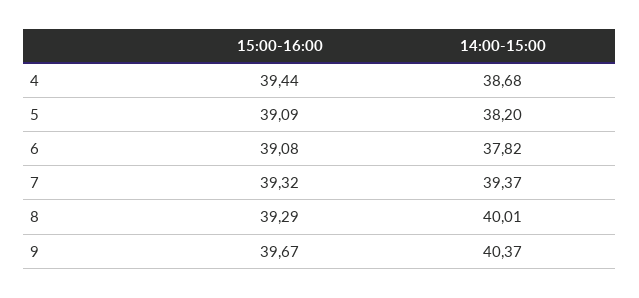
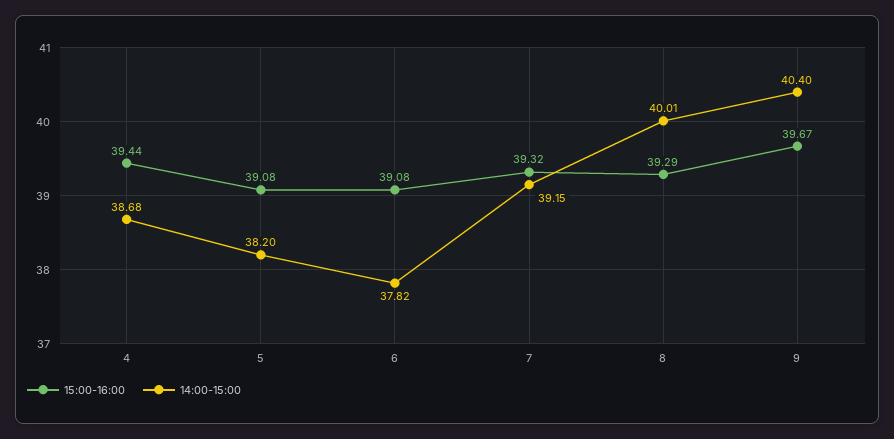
15:00-16:00, 5: 39.09 -> 39.08
14:00-15:00, 7: 39.37 -> 39.15
14:00-15:00, 9: 40.37 -> 40.4

